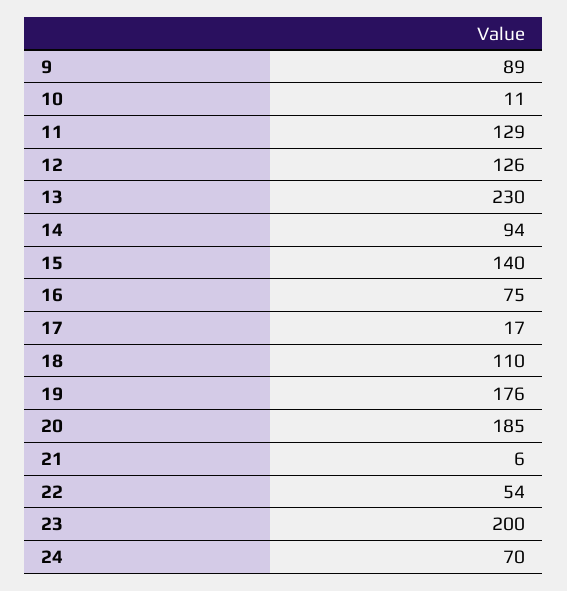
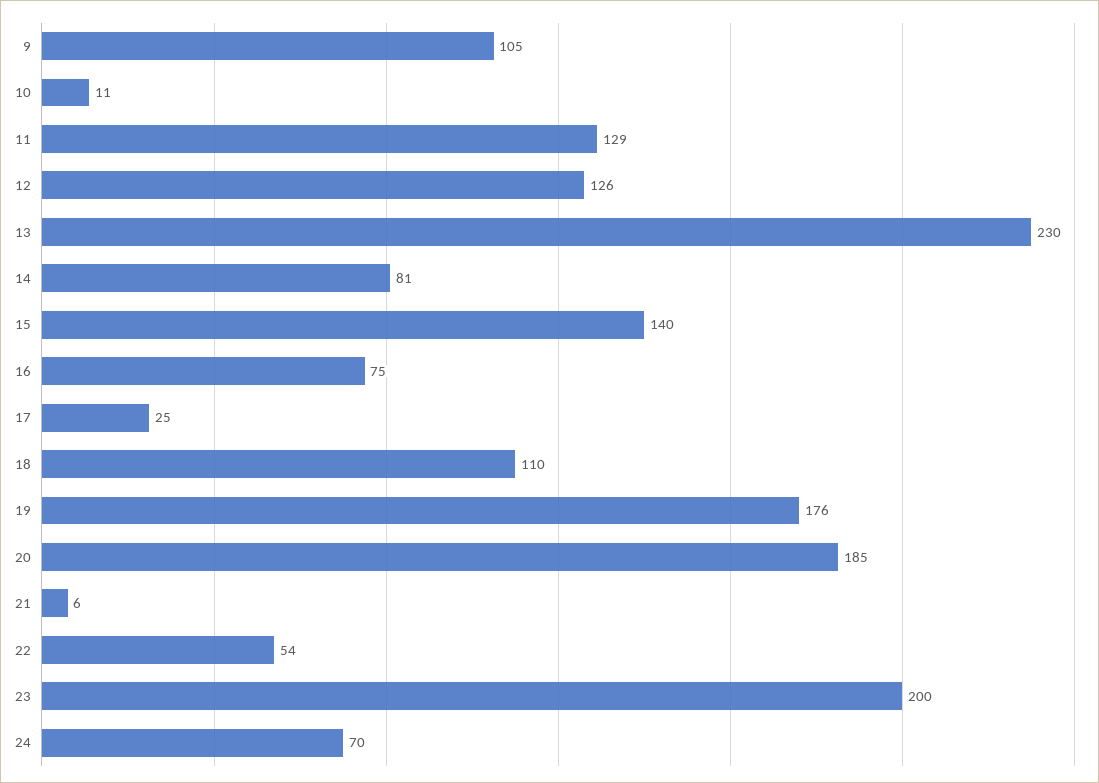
9: 89 -> 105
14: 94 -> 81
17: 17 -> 25

